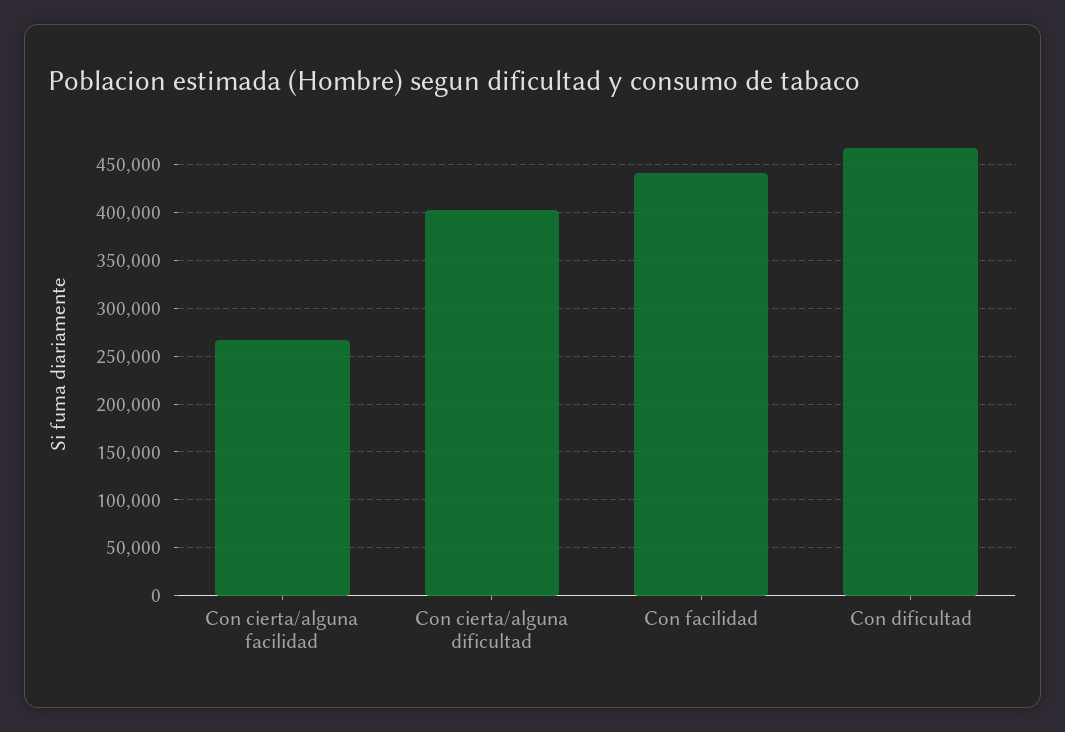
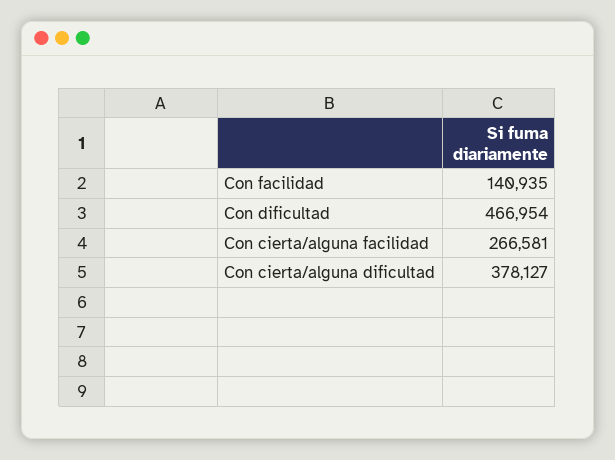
Con cierta/alguna dificultad: 400000 -> 378127
Con facilidad: 440000 -> 140935

